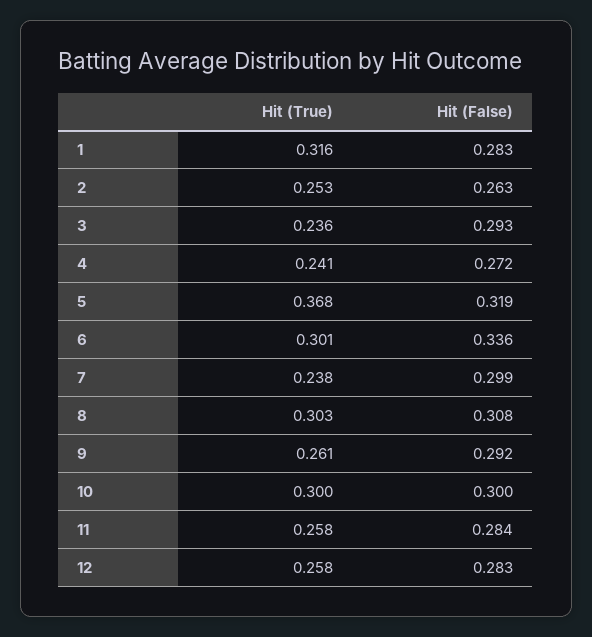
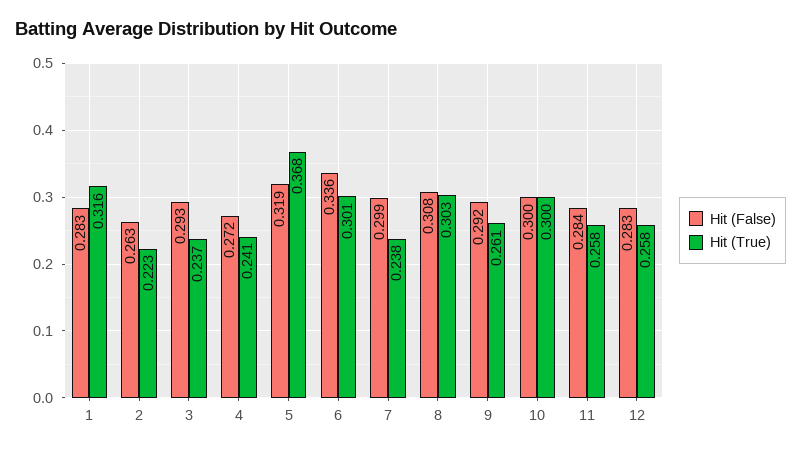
Hit (True), 2: 0.253 -> 0.223
Hit (True), 3: 0.236 -> 0.237

